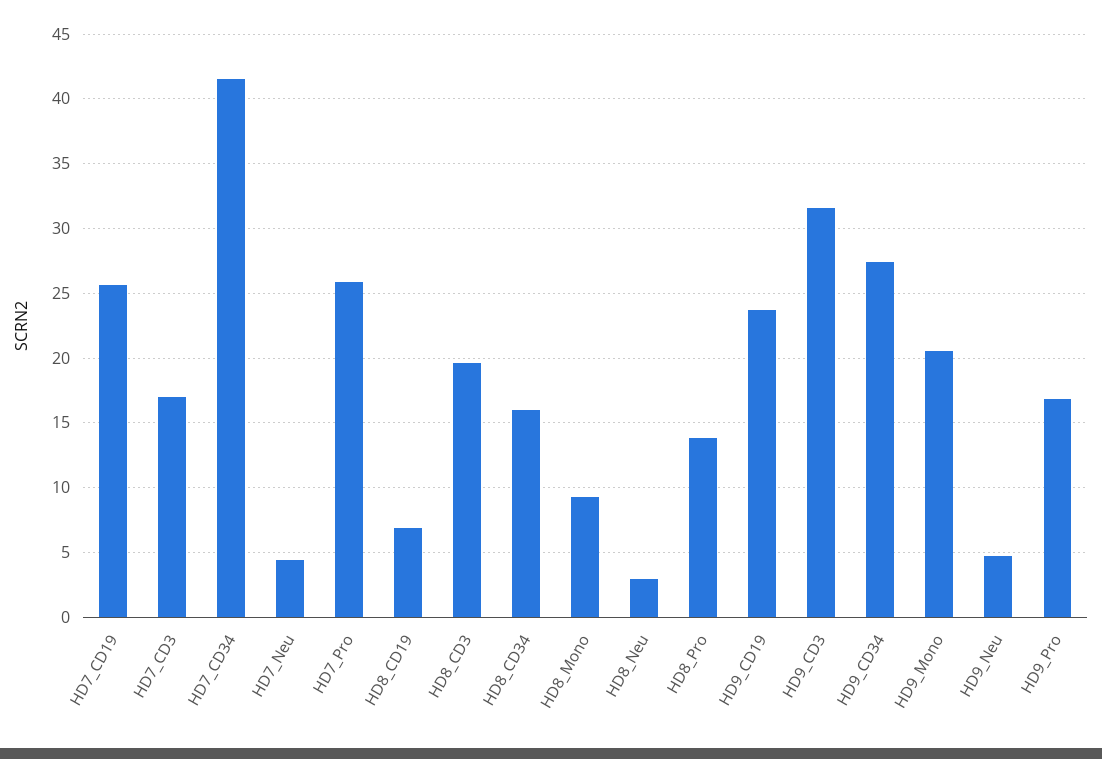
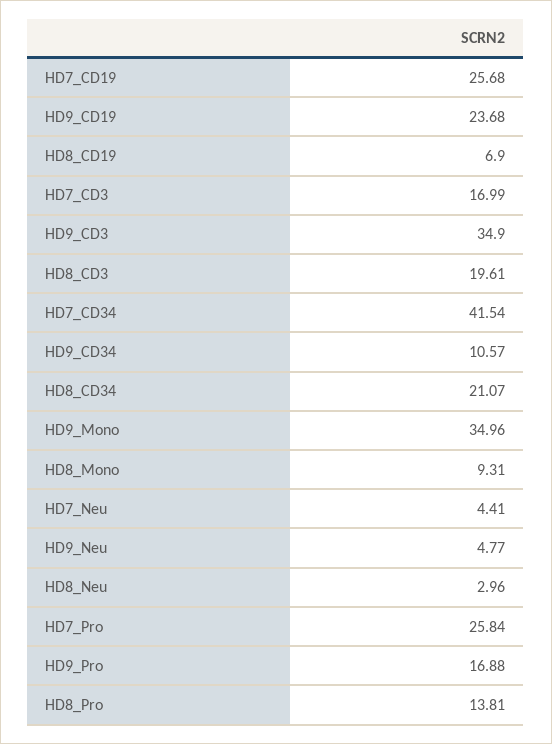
HD8_CD34: 16 -> 21.07
HD9_CD3: 31.5 -> 34.9
HD9_CD34: 27.5 -> 10.57
HD9_Mono: 20.5 -> 34.96

